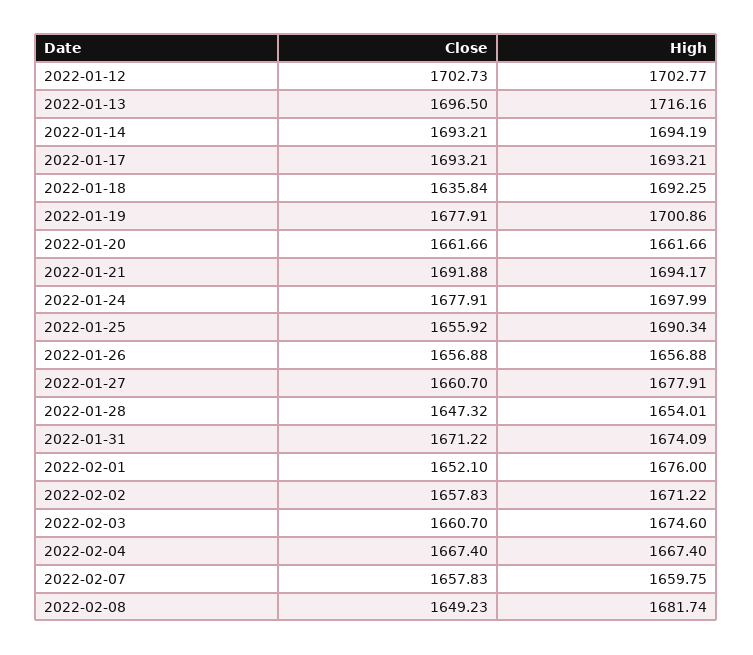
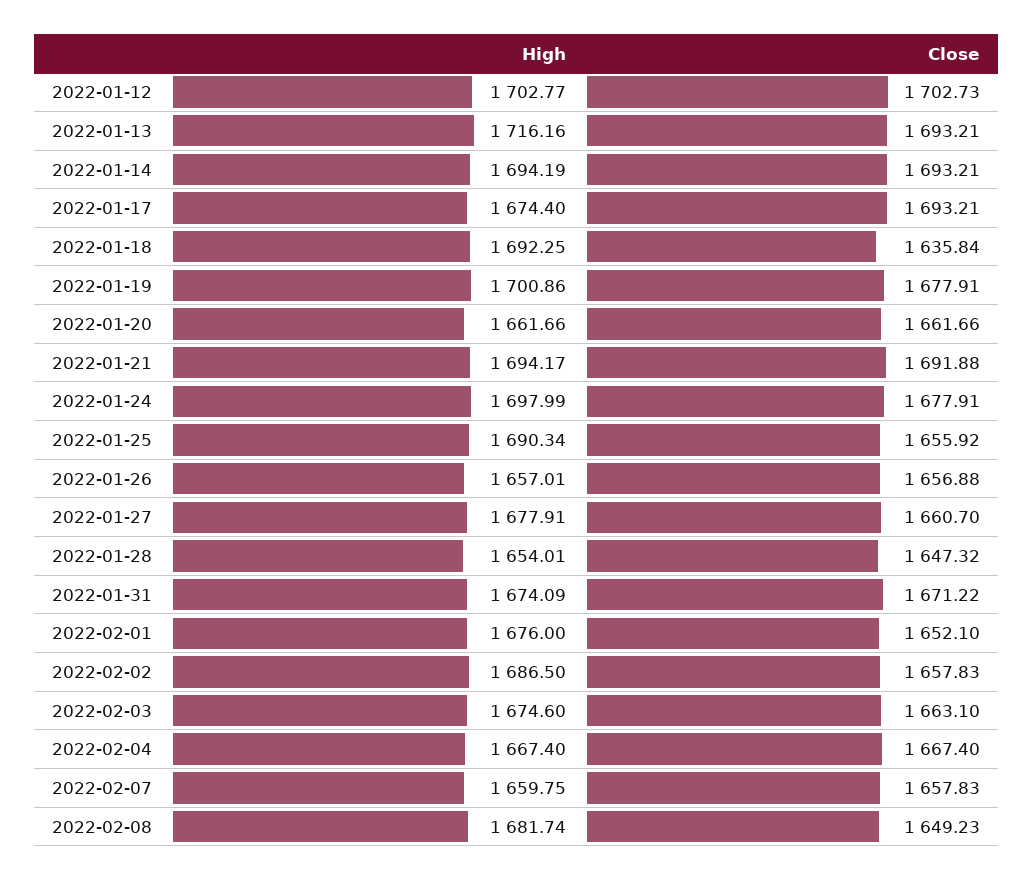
Close, 2022-01-13: 1696.5 -> 1693.21
High, 2022-01-17: 1693.21 -> 1674.4
High, 2022-01-26: 1656.88 -> 1657.01
High, 2022-02-02: 1671.22 -> 1686.5
Close, 2022-02-03: 1660.7 -> 1663.1

